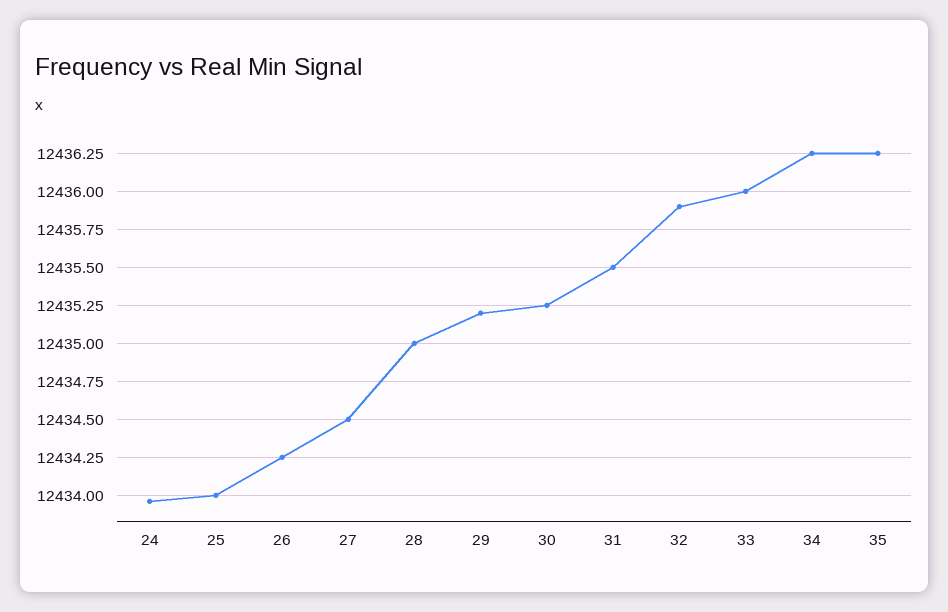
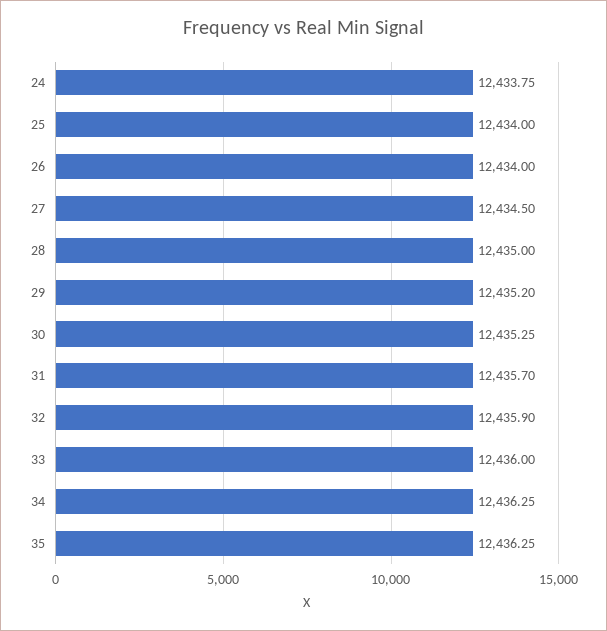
24: 12433.95 -> 12433.75
26: 12434.25 -> 12434
31: 12435.5 -> 12435.7

